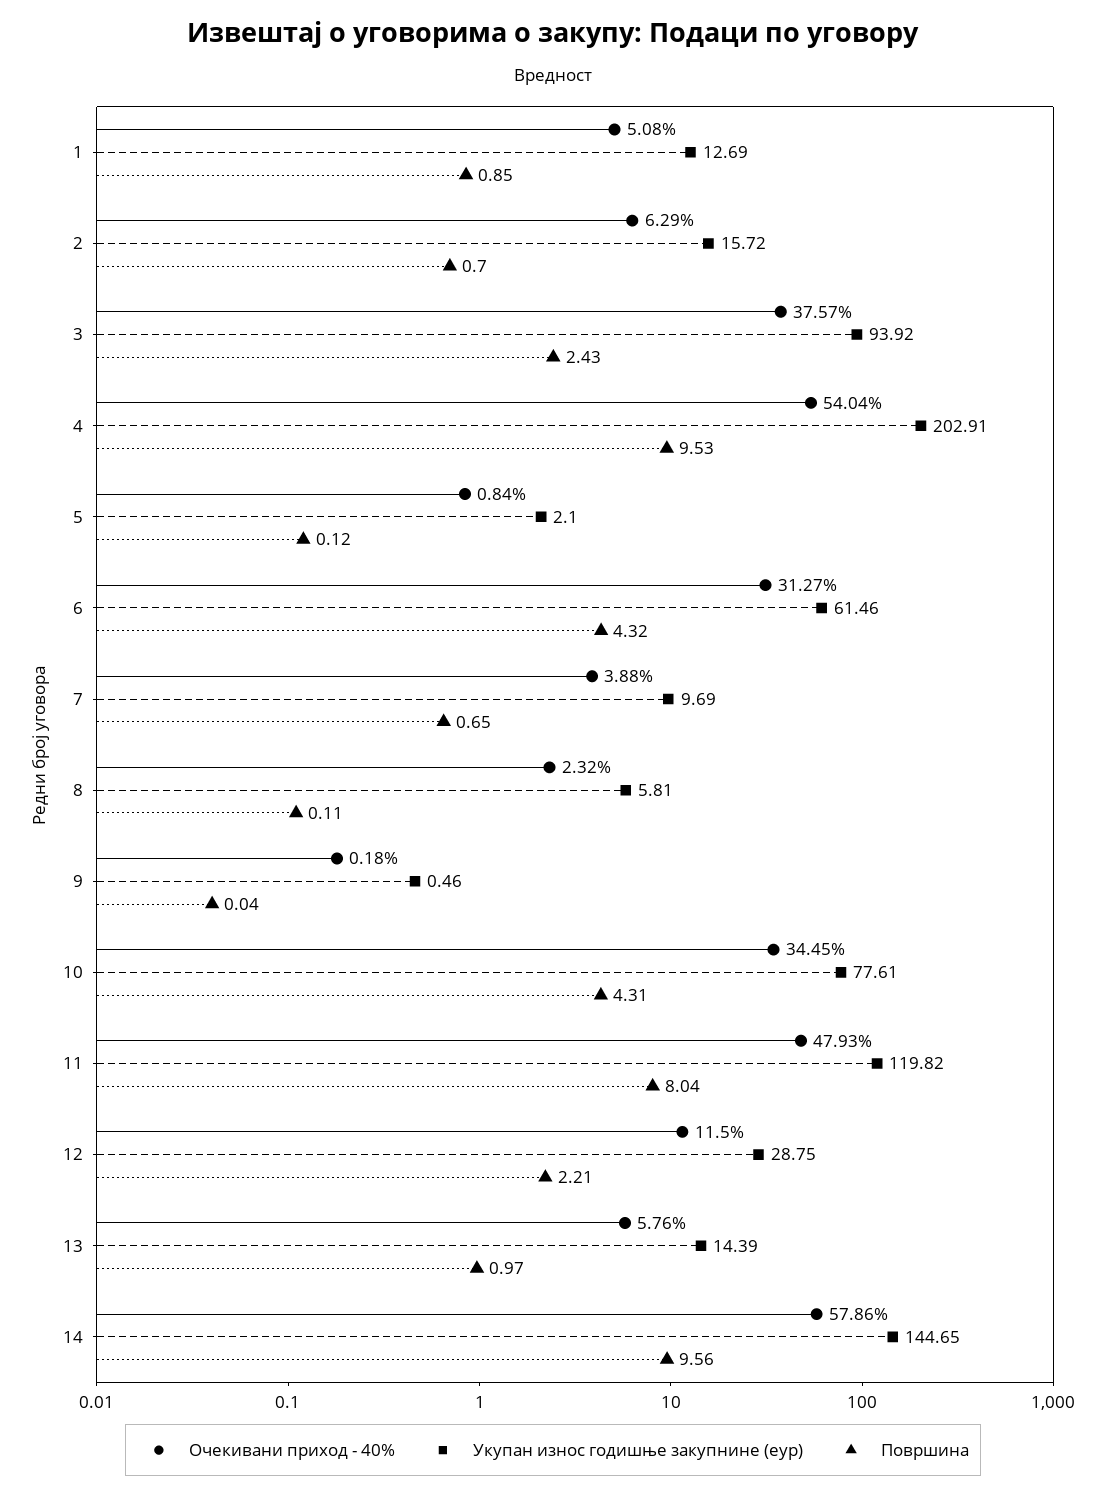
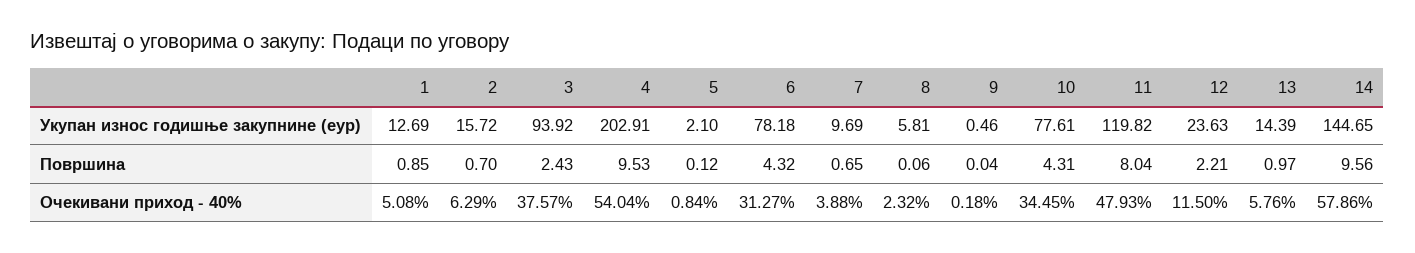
Укупан износ годишње закупнине (еур), 6: 61.46 -> 78.18
Површина, 8: 0.11 -> 0.06
Укупан износ годишње закупнине (еур), 12: 28.75 -> 23.63

